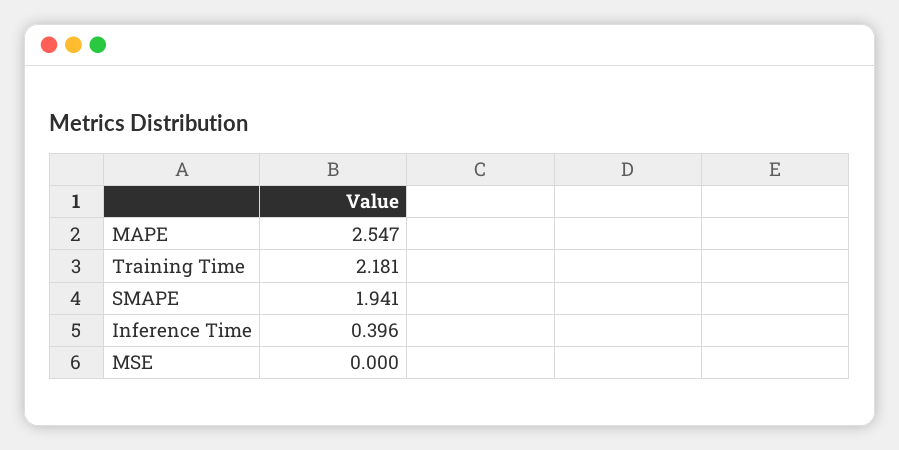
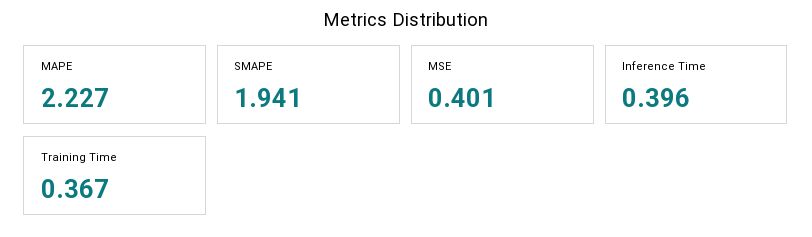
MAPE: 2.547 -> 2.227
Training Time: 2.181 -> 0.367
MSE: 0 -> 0.401

